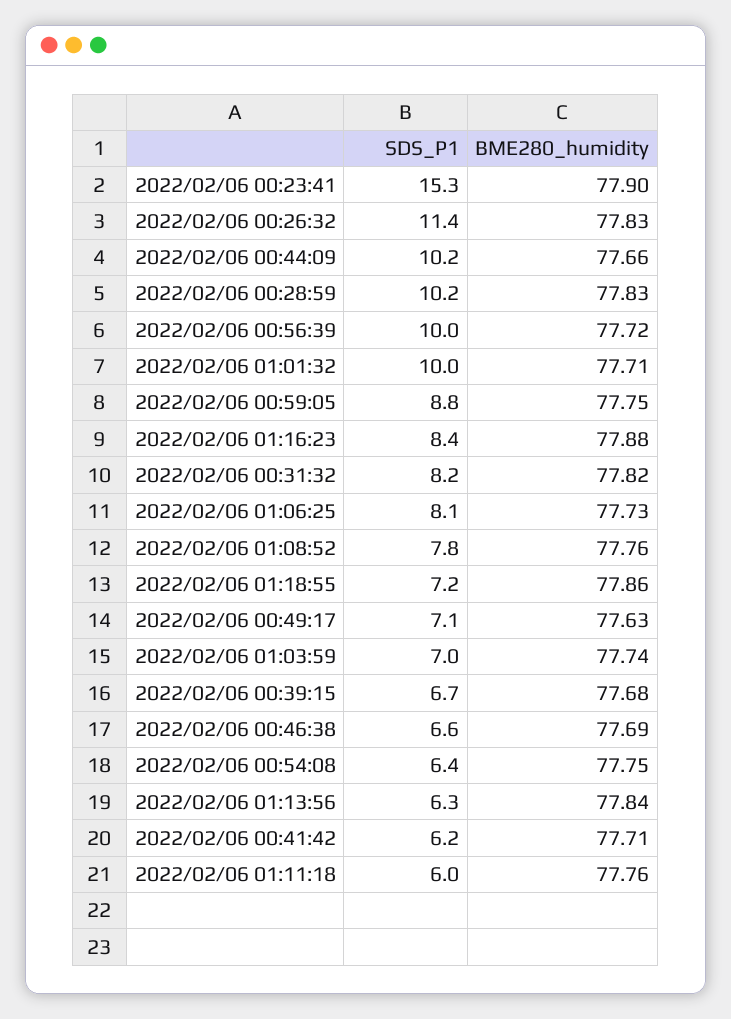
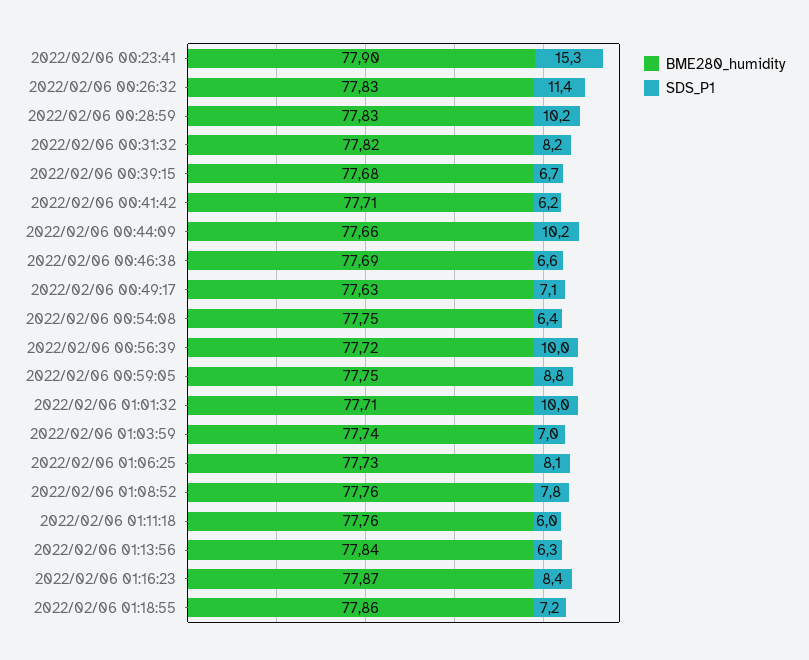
BME280_humidity, 2022/02/06 01:16:23: 77.88 -> 77.87

